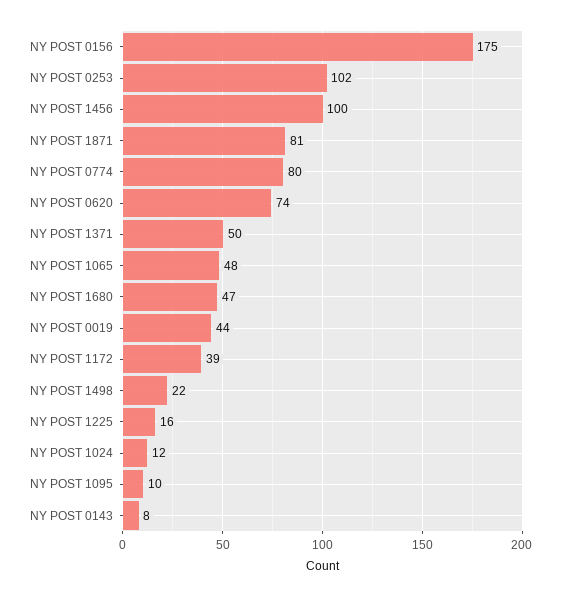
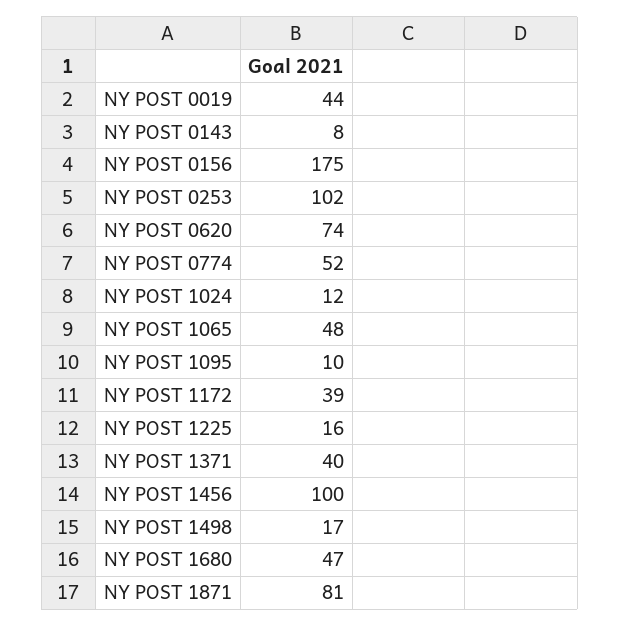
NY POST 0774: 80 -> 52
NY POST 1371: 50 -> 40
NY POST 1498: 22 -> 17

